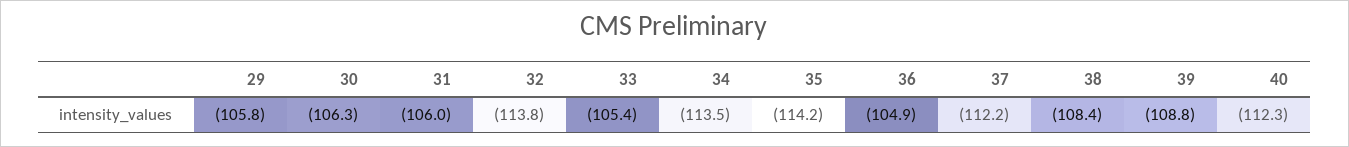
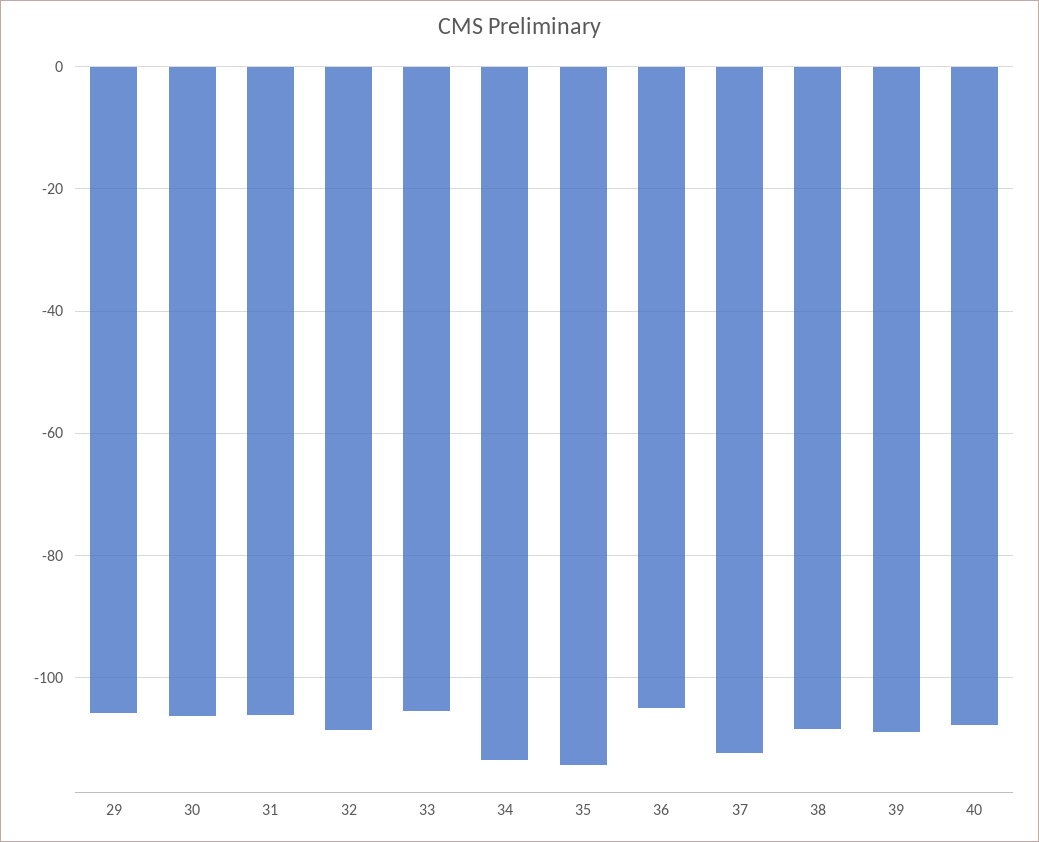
32: -113.8 -> -108
40: -112.3 -> -108

